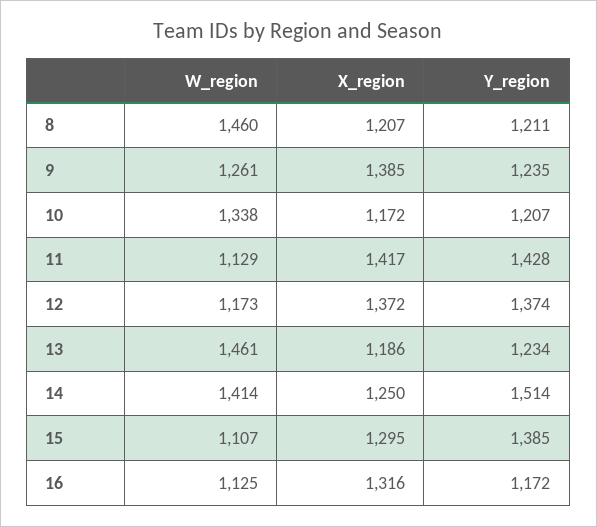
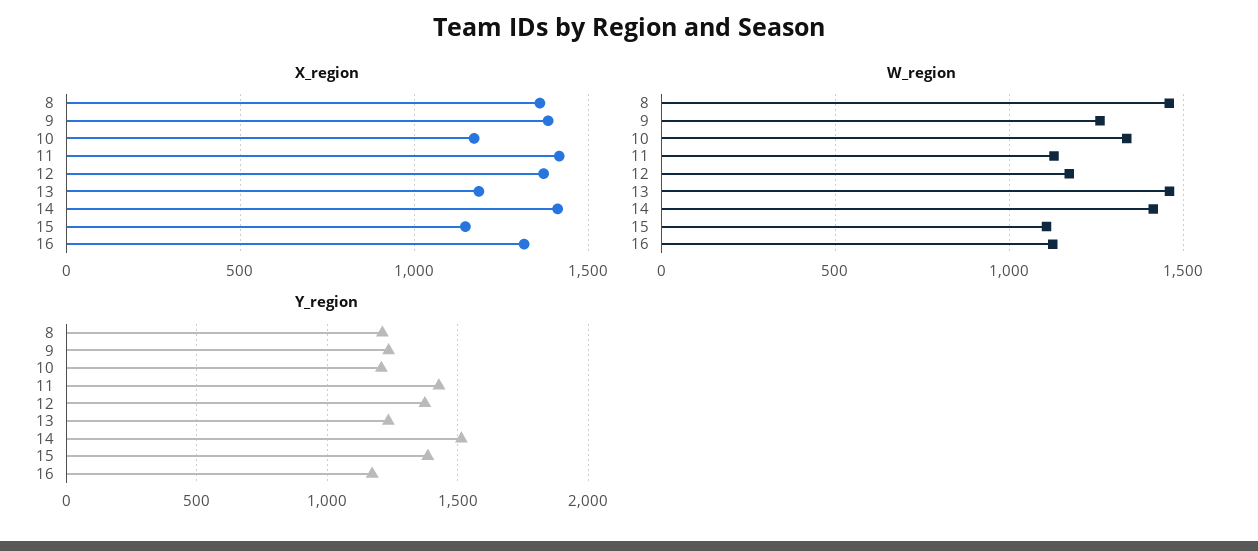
X_region, 8: 1207 -> 1350
X_region, 14: 1250 -> 1400
X_region, 15: 1295 -> 1150

